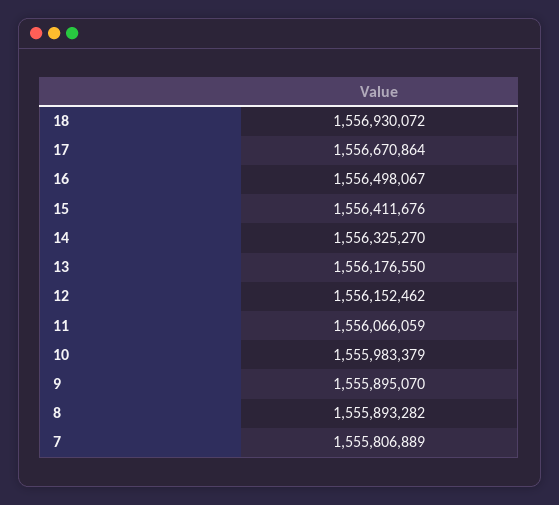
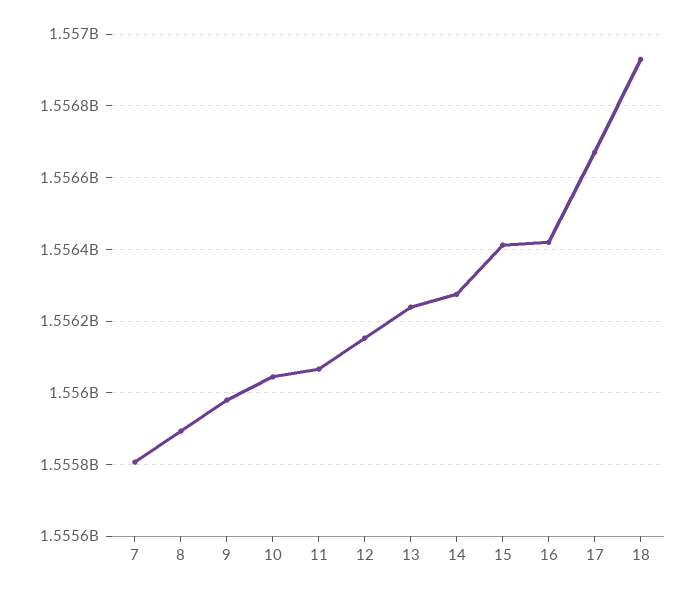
16: 1556498067 -> 1556420000
14: 1556325270 -> 1556280000
13: 1556176550 -> 1556240000
10: 1555983379 -> 1556040000
9: 1555895070 -> 1555980000

